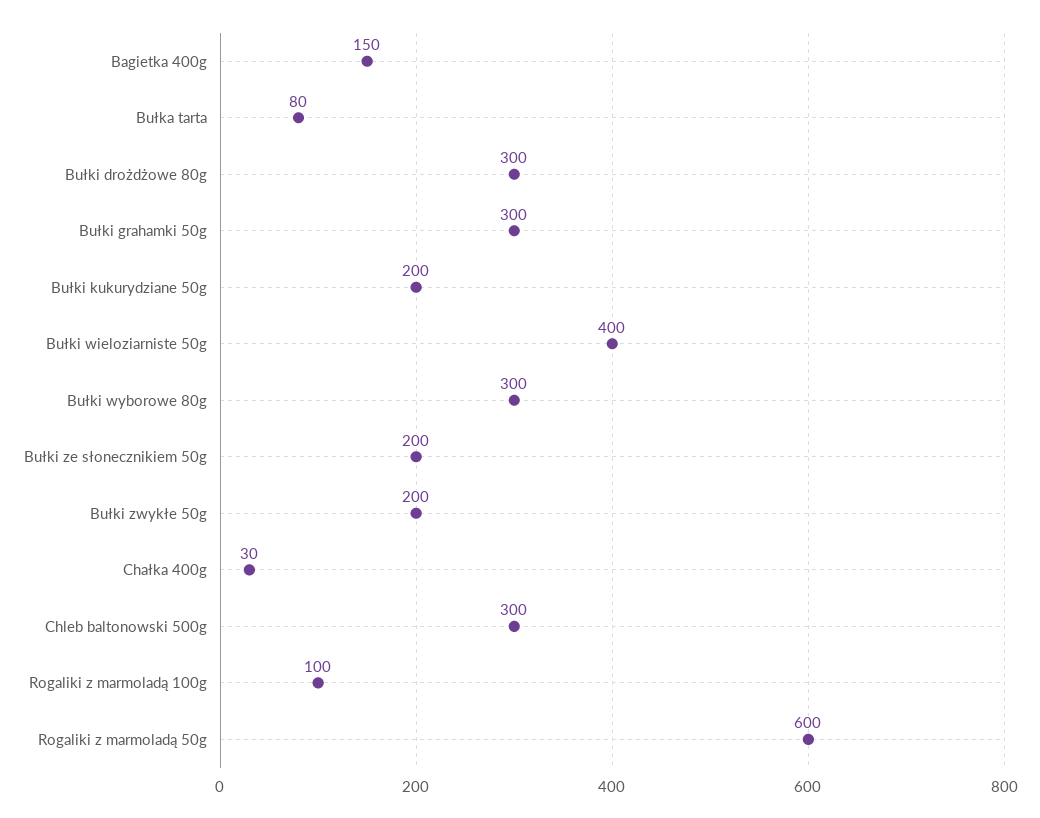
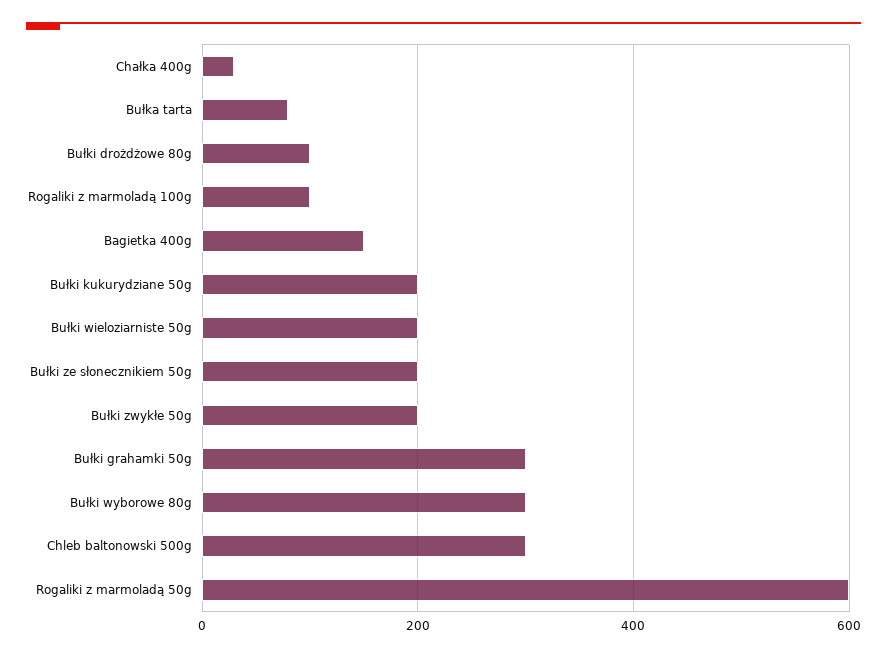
Bułki drożdżowe 80g: 300 -> 100
Bułki wieloziarniste 50g: 400 -> 200

